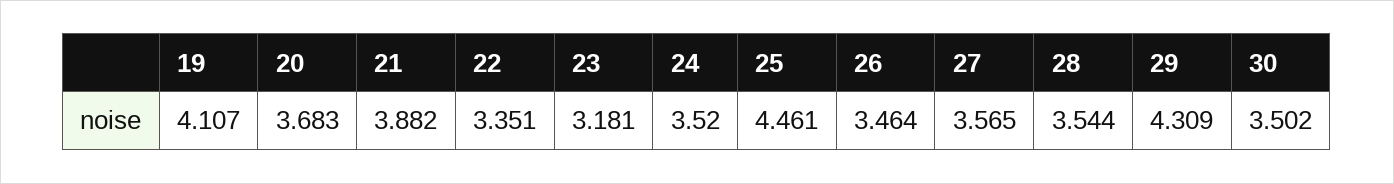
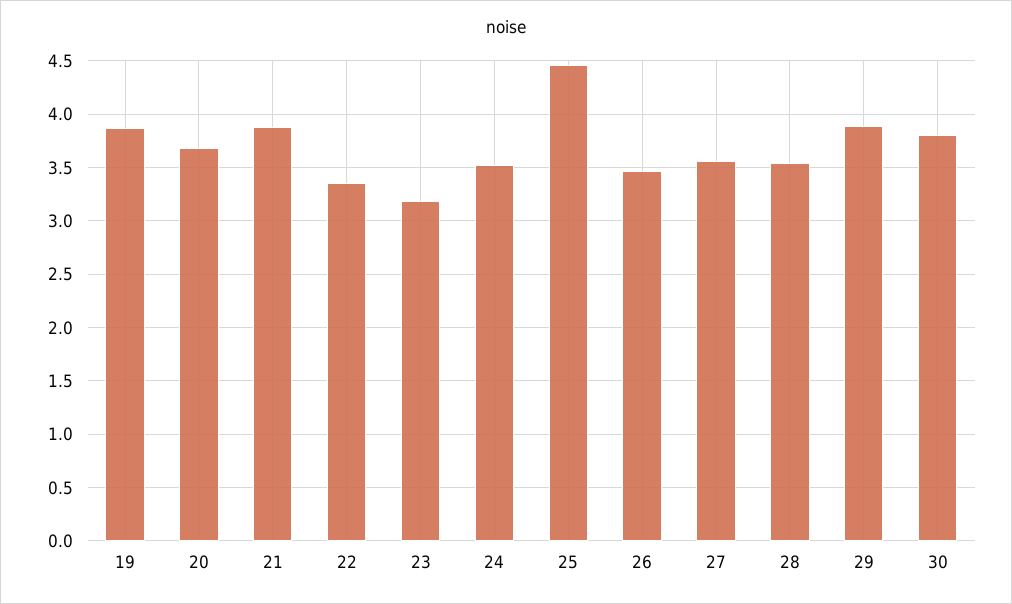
19: 4.107 -> 3.9
29: 4.309 -> 3.9
30: 3.502 -> 3.8

